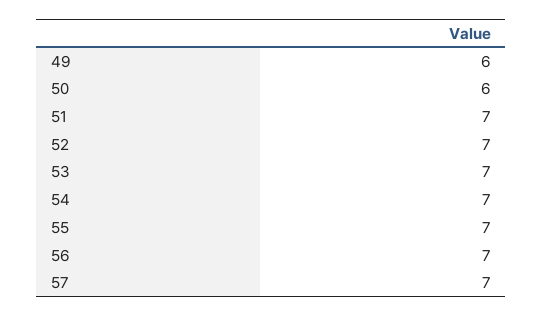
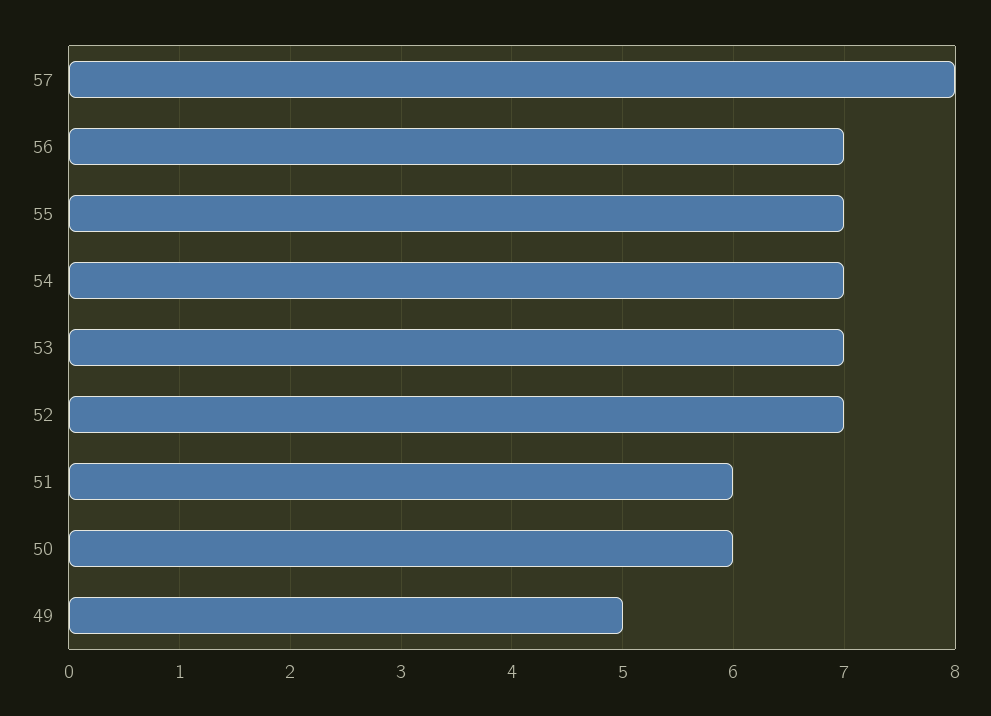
49: 6 -> 5
51: 7 -> 6
57: 7 -> 8

